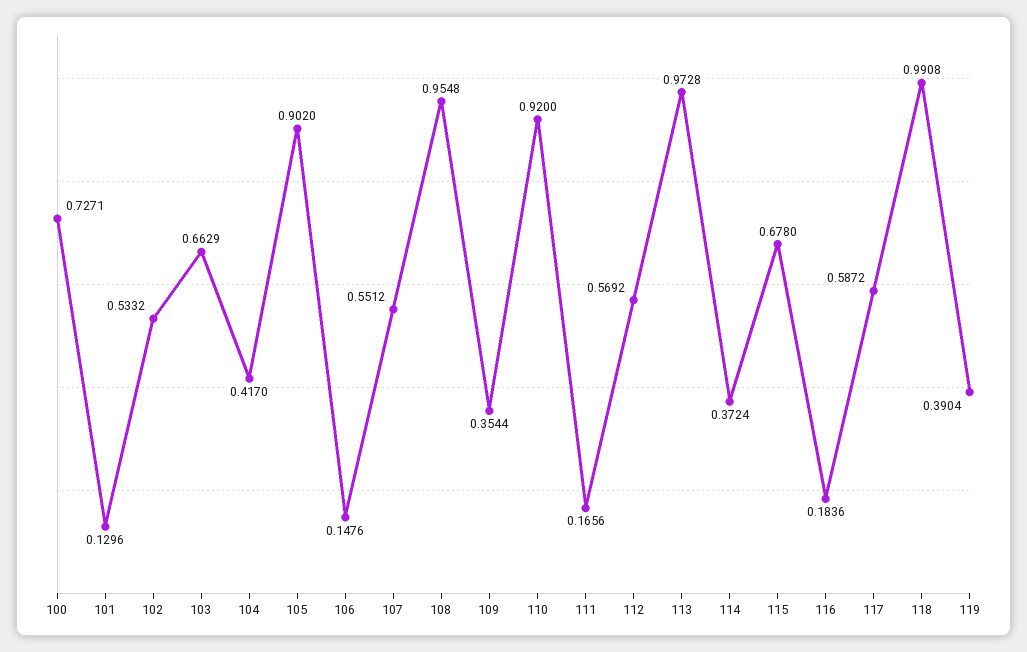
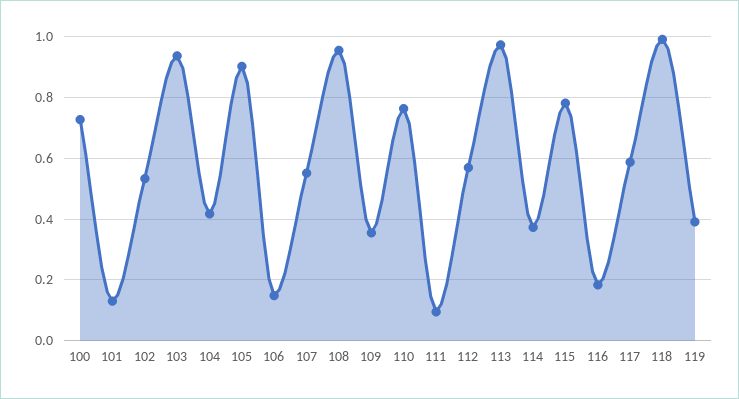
103: 0.6629 -> 0.94
110: 0.92 -> 0.76
111: 0.1656 -> 0.1
115: 0.678 -> 0.78

